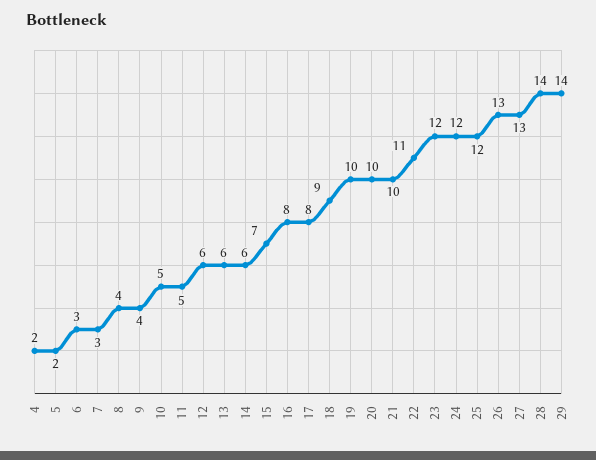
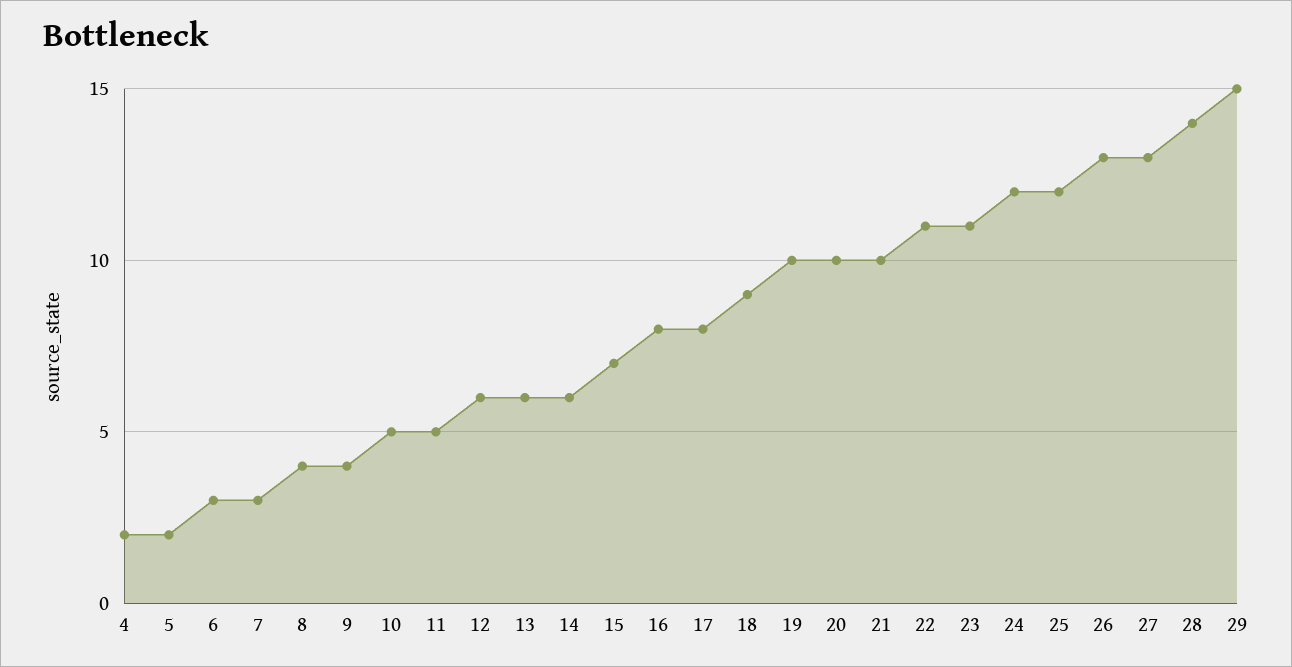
23: 12 -> 11
29: 14 -> 15

